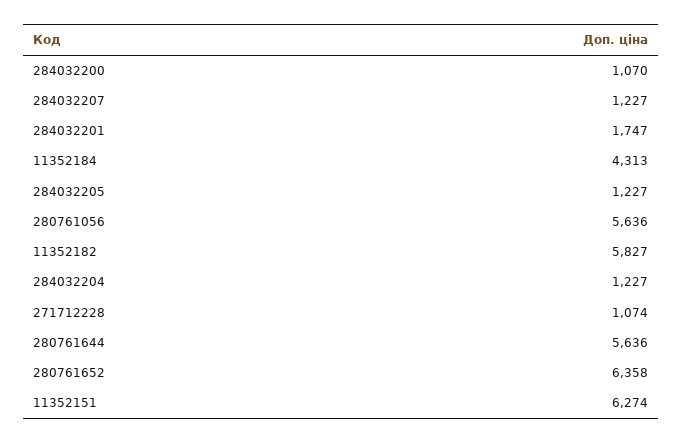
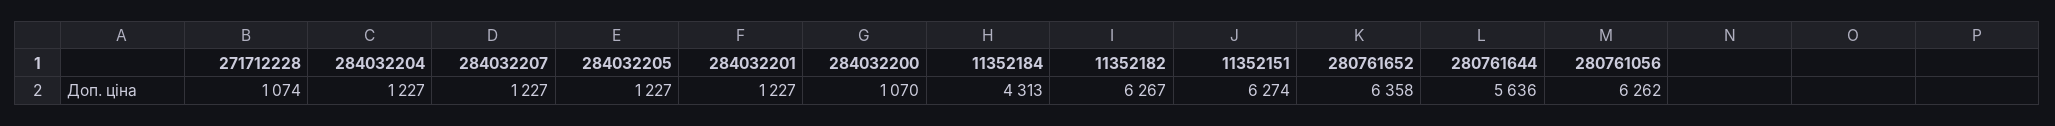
284032201: 1747 -> 1227
280761056: 5636 -> 6262
11352182: 5827 -> 6267

